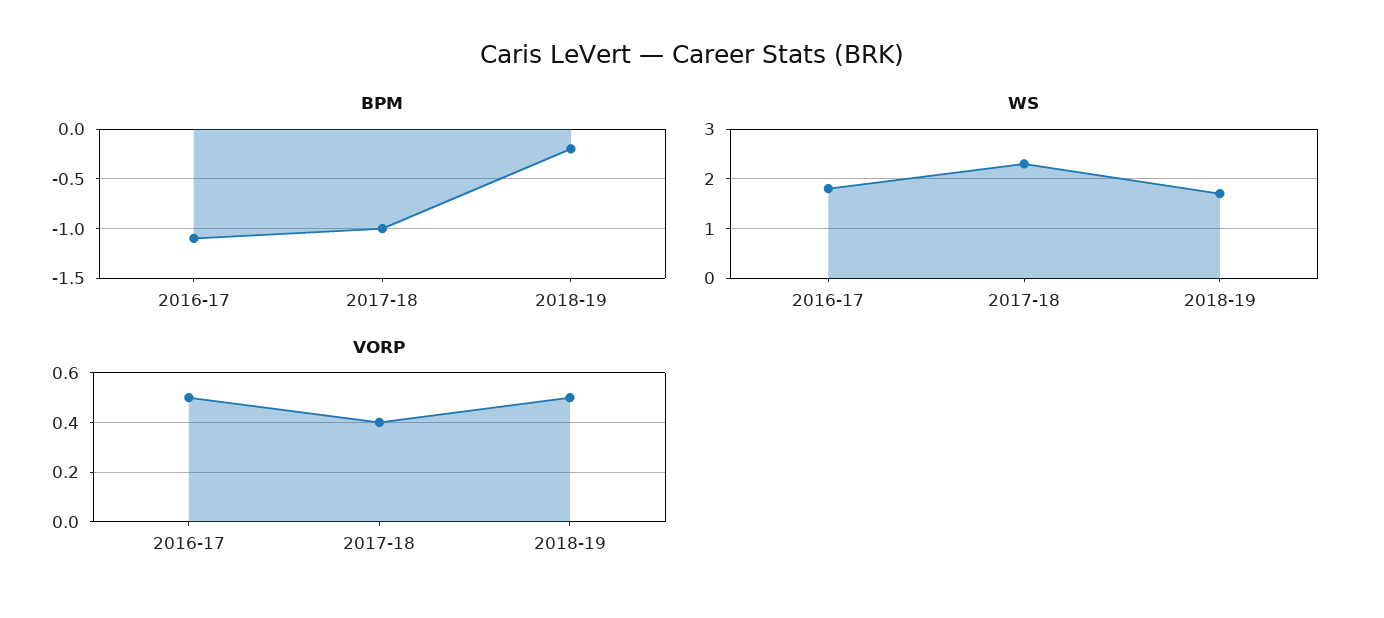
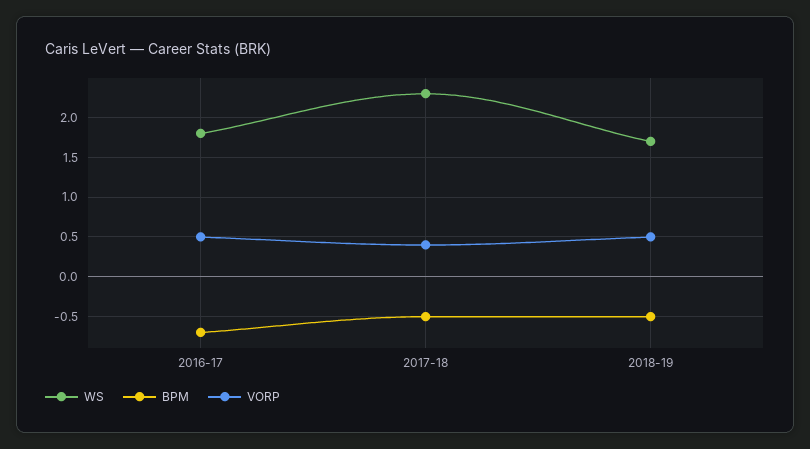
BPM, 2016-17: -1.1 -> -0.7
BPM, 2017-18: -1 -> -0.5
BPM, 2018-19: -0.2 -> -0.5

